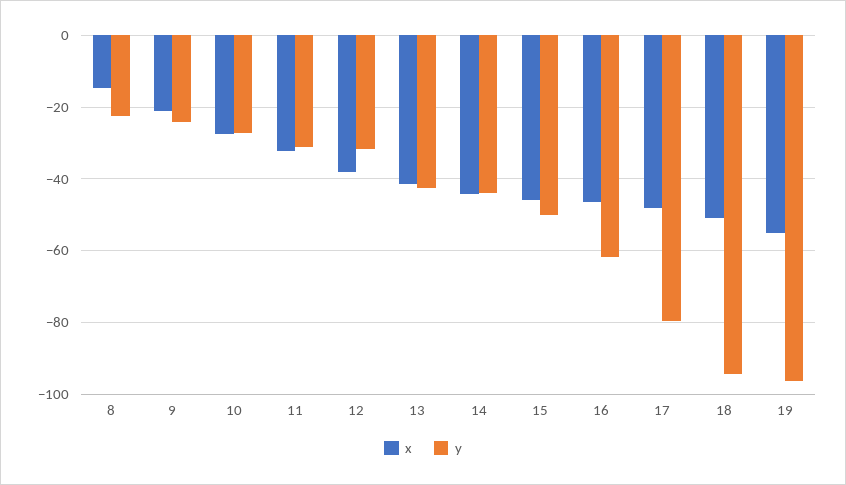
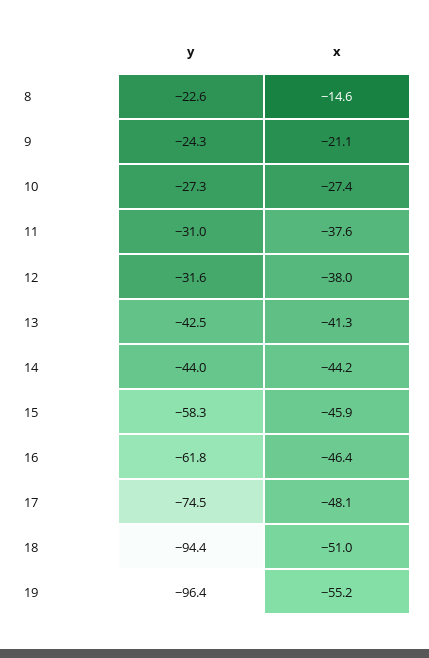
x, 11: -32 -> -37.6
y, 15: -50 -> -58.3
y, 17: -80 -> -74.5

